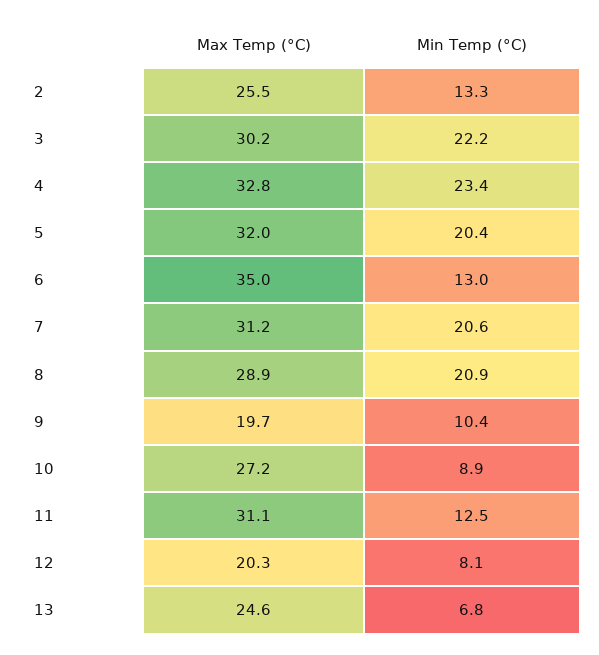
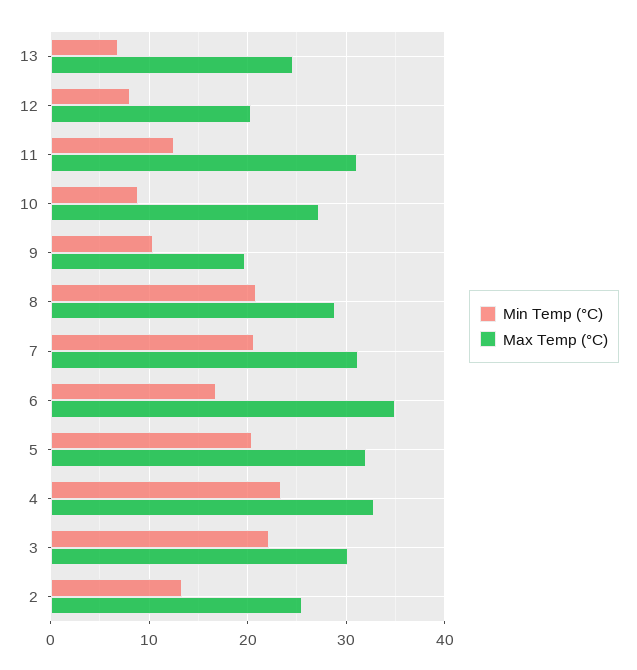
Min Temp (°C), 6: 13 -> 17

